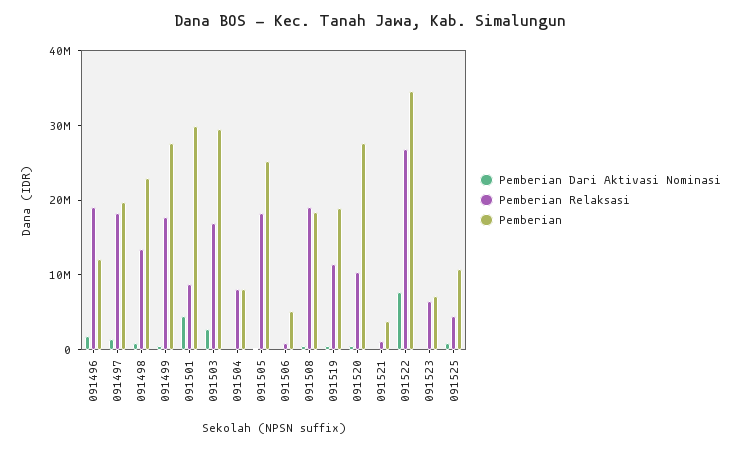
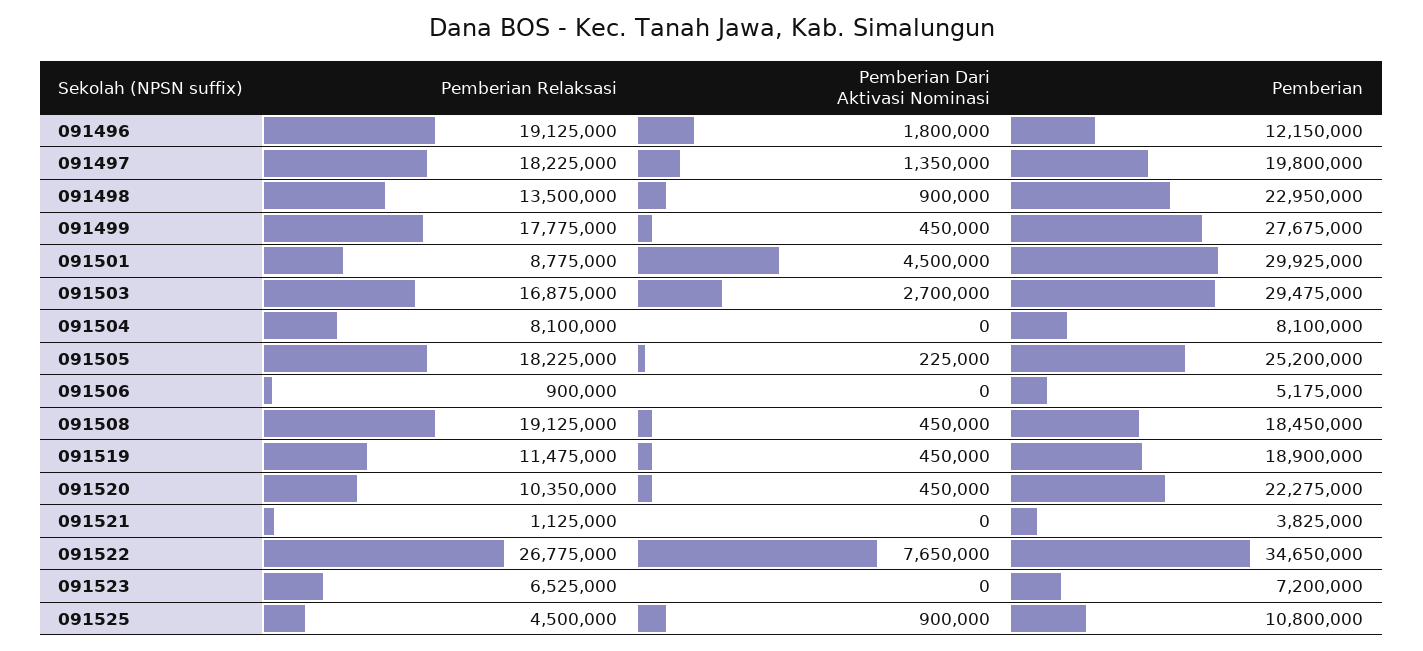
Pemberian, 091520: 28000000 -> 22275000

